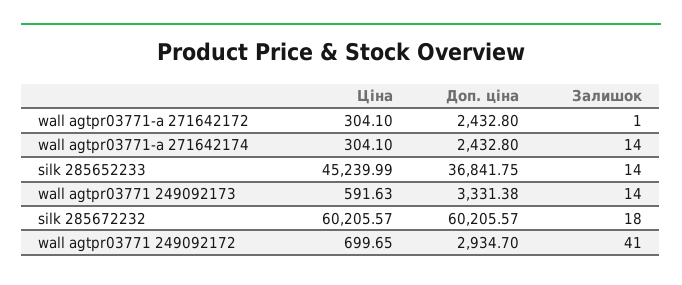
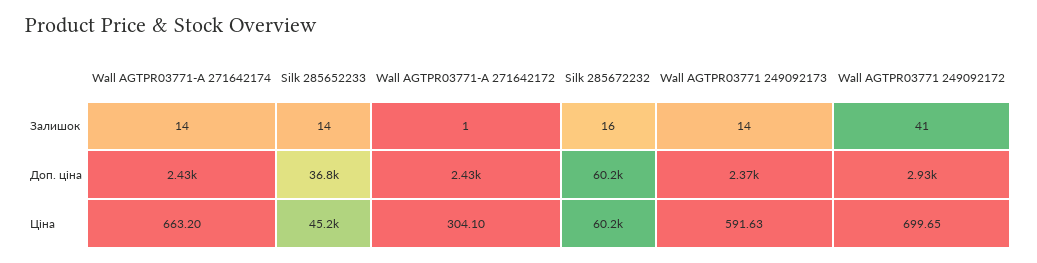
Ціна, wall agtpr03771-а 271642174: 304.1 -> 663.2
Доп. ціна, wall agtpr03771 249092173: 3331.38 -> 2370
Залишок, silk 285672232: 18 -> 16

